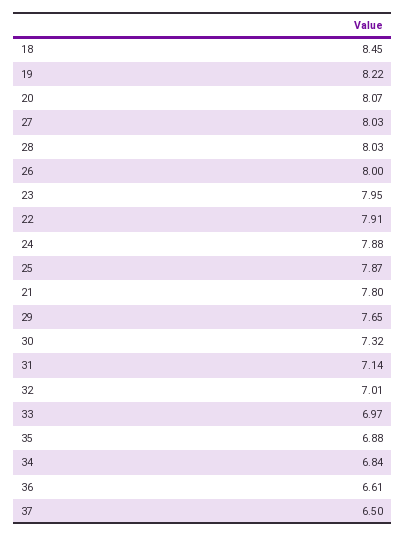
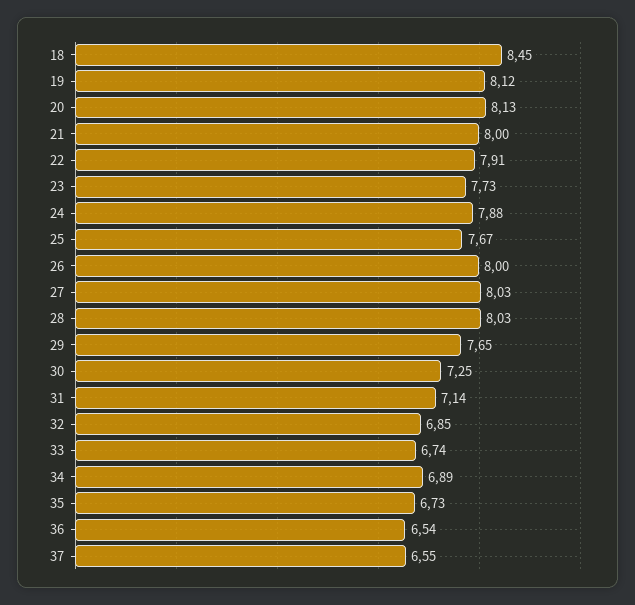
19: 8.22 -> 8.12
20: 8.07 -> 8.13
23: 7.95 -> 7.73
25: 7.87 -> 7.67
21: 7.8 -> 8
30: 7.32 -> 7.25
32: 7.01 -> 6.85
33: 6.97 -> 6.74
35: 6.88 -> 6.73
34: 6.84 -> 6.89
36: 6.61 -> 6.54
37: 6.5 -> 6.55

